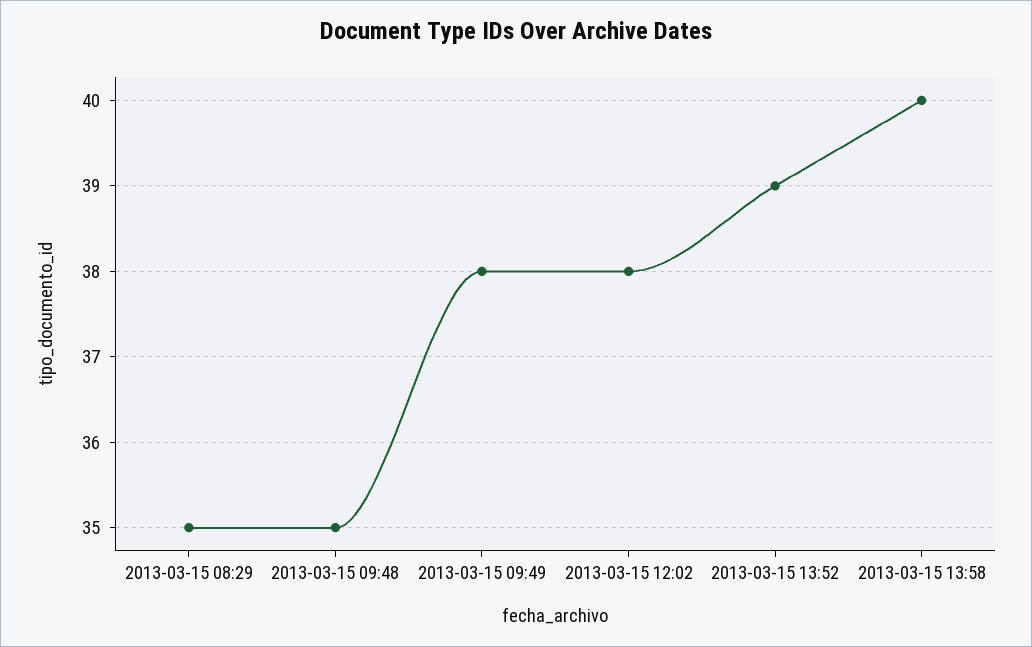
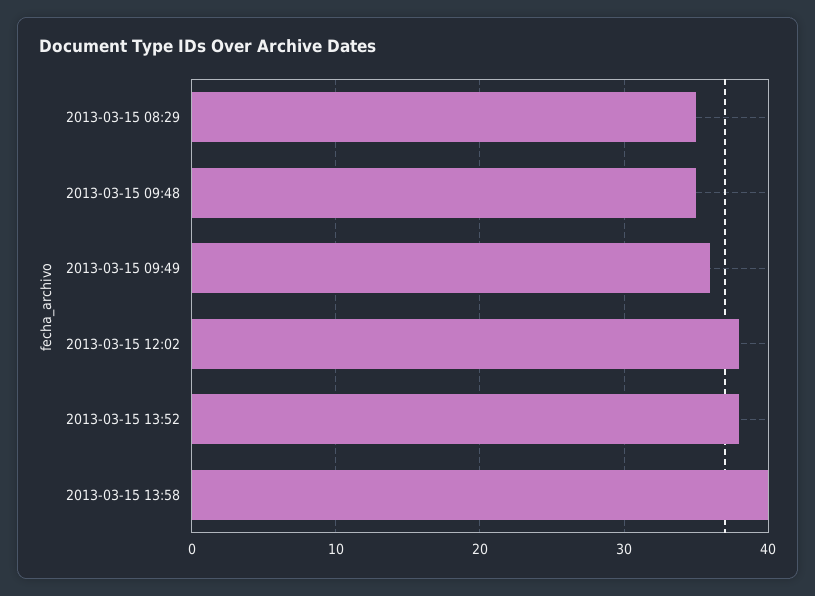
2013-03-15 09:49: 38 -> 36
2013-03-15 13:52: 39 -> 38

